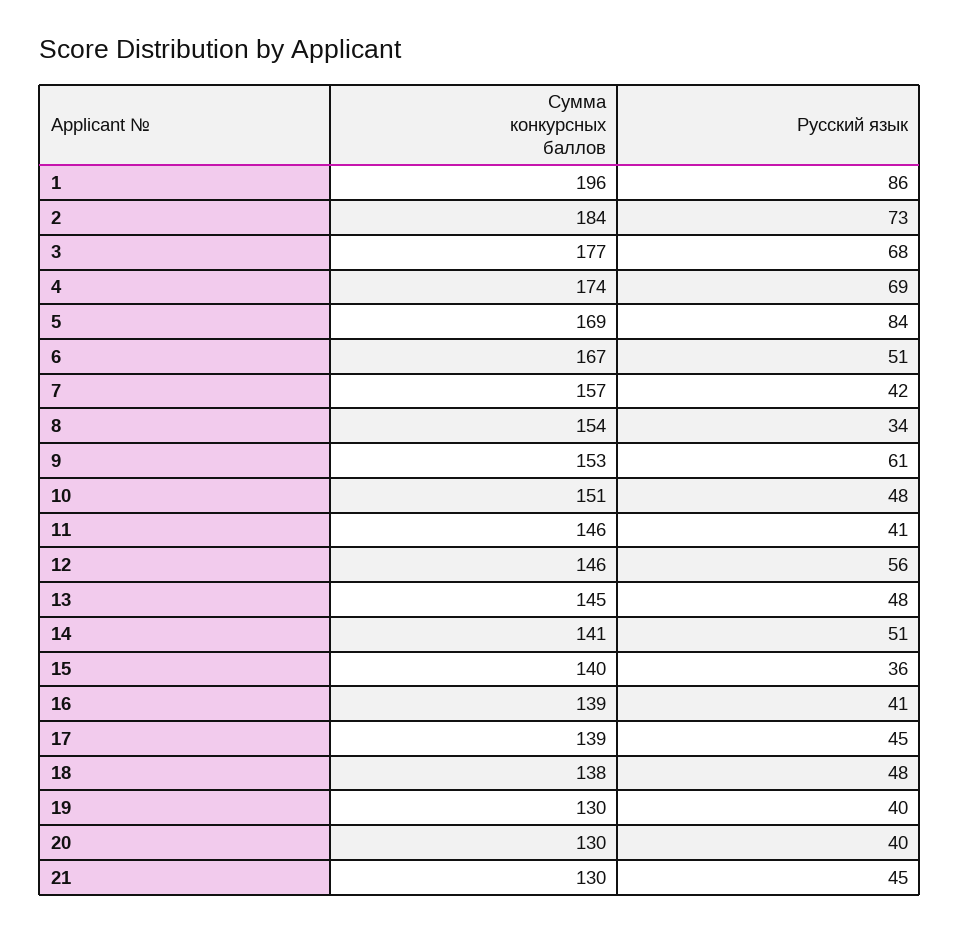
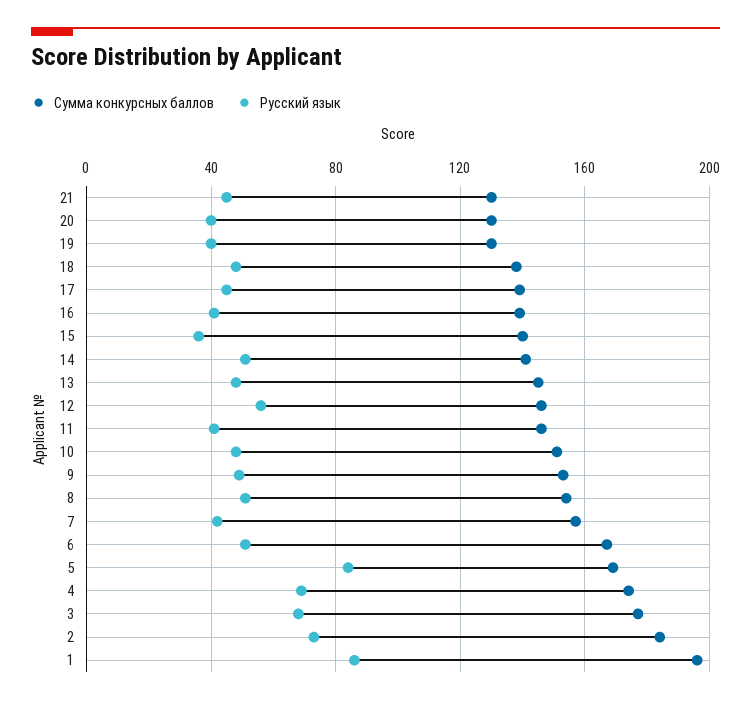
Русский язык, 8: 34 -> 50
Русский язык, 9: 61 -> 50

